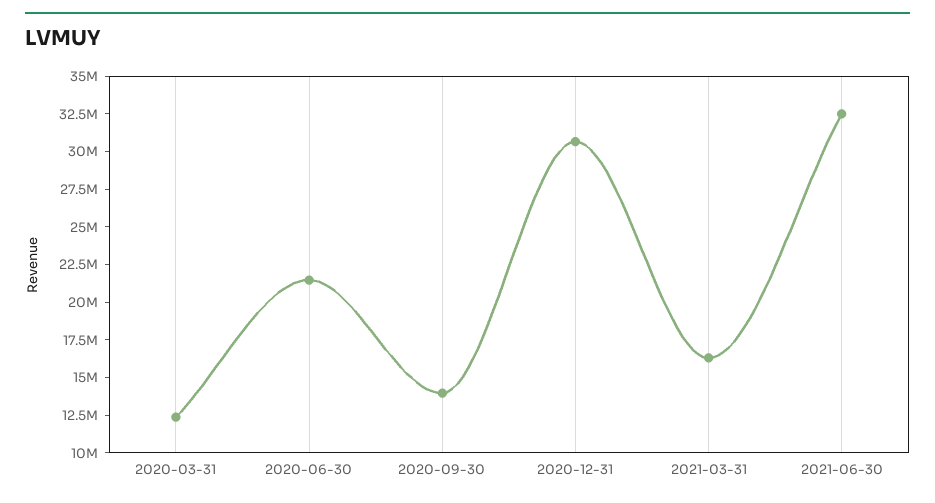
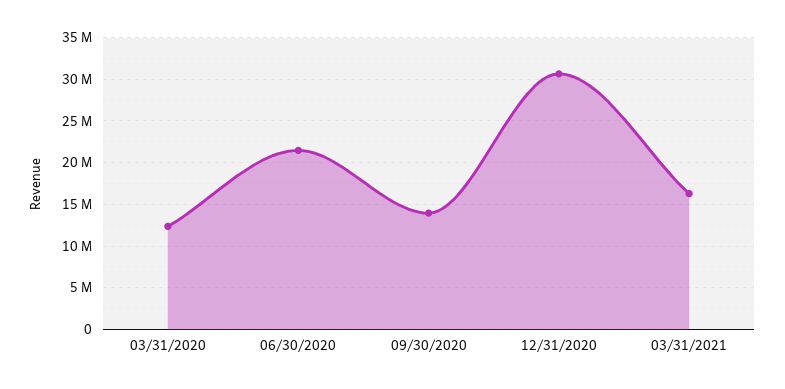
2021-06-30: 32500000 -> none

